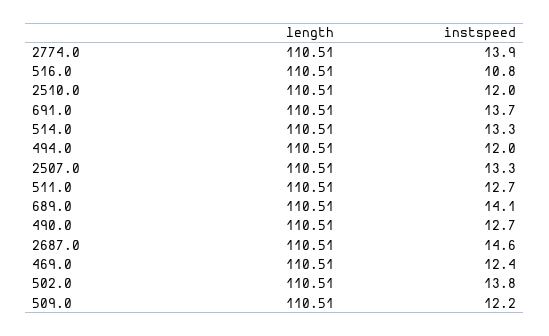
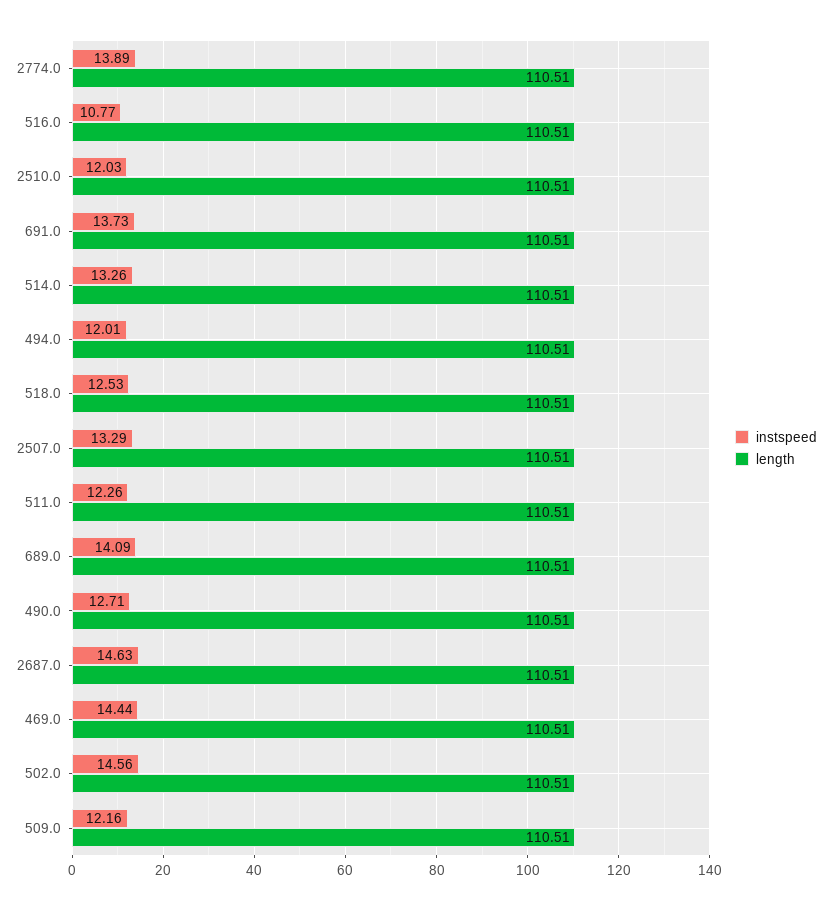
instspeed, 511.0: 12.7 -> 12.26
instspeed, 469.0: 12.4 -> 14.44
instspeed, 502.0: 13.8 -> 14.56
instspeed, 518.0: none -> 12.53
length, 518.0: none -> 110.51

